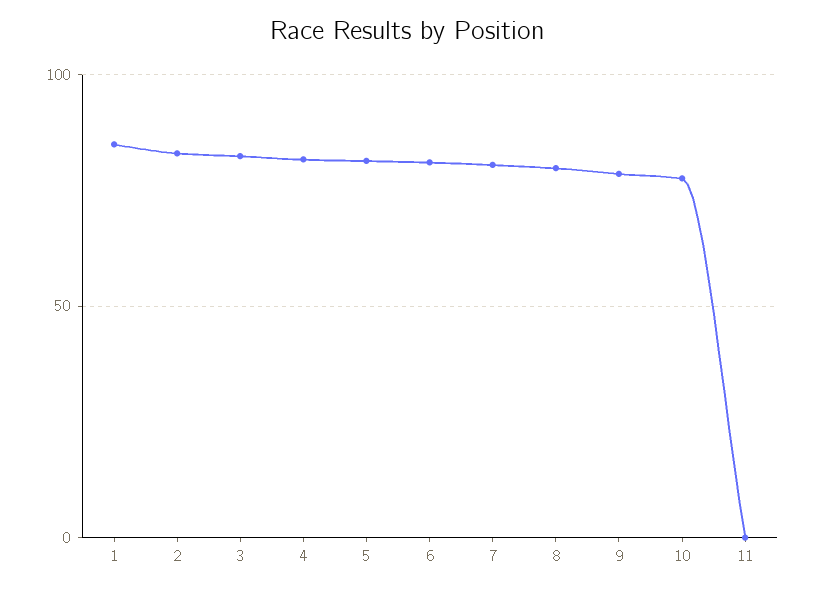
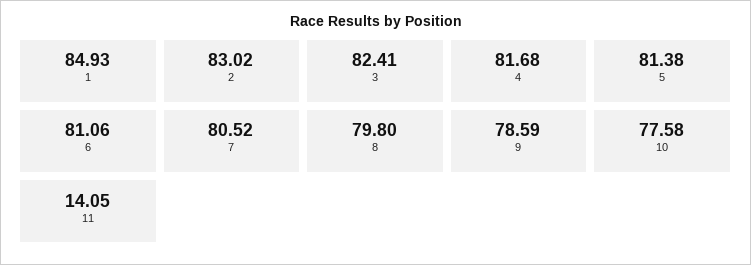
11: 0 -> 14.05

